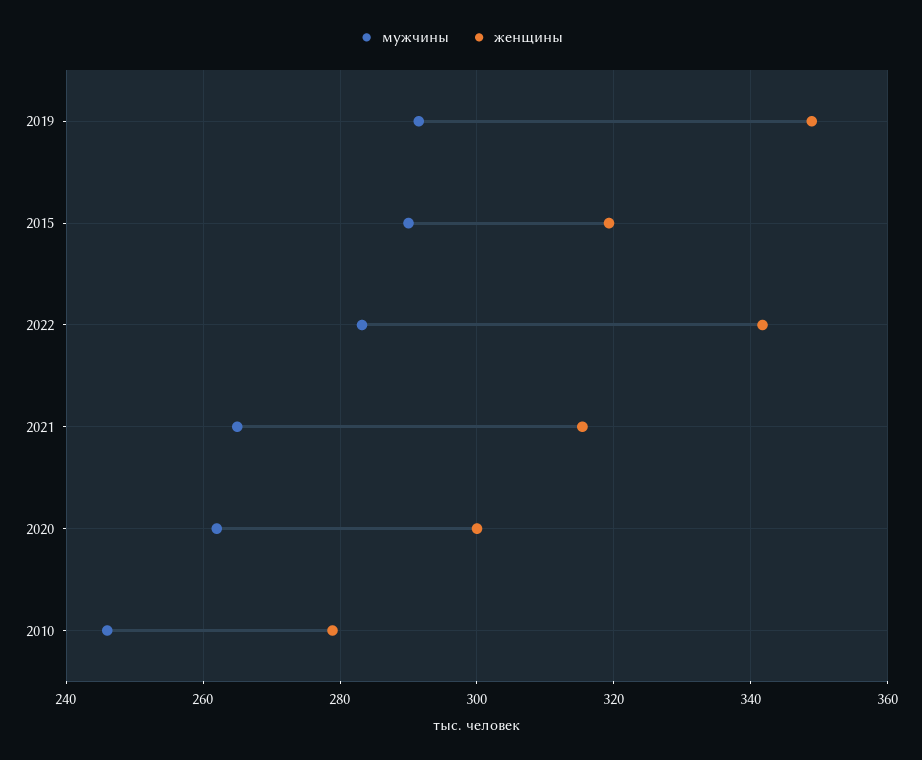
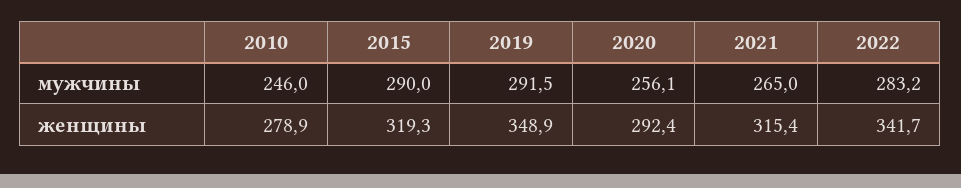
мужчины, 2020: 262 -> 256.1
женщины, 2020: 300 -> 292.4

